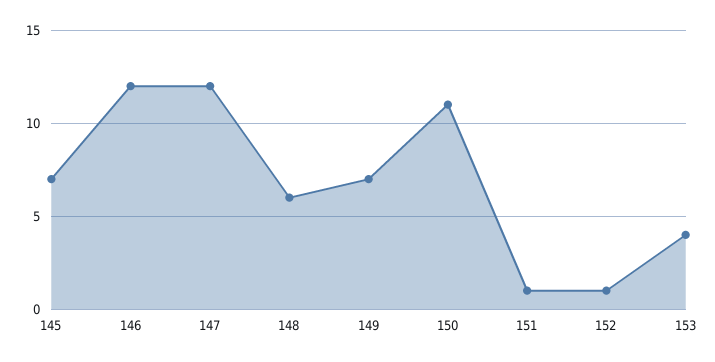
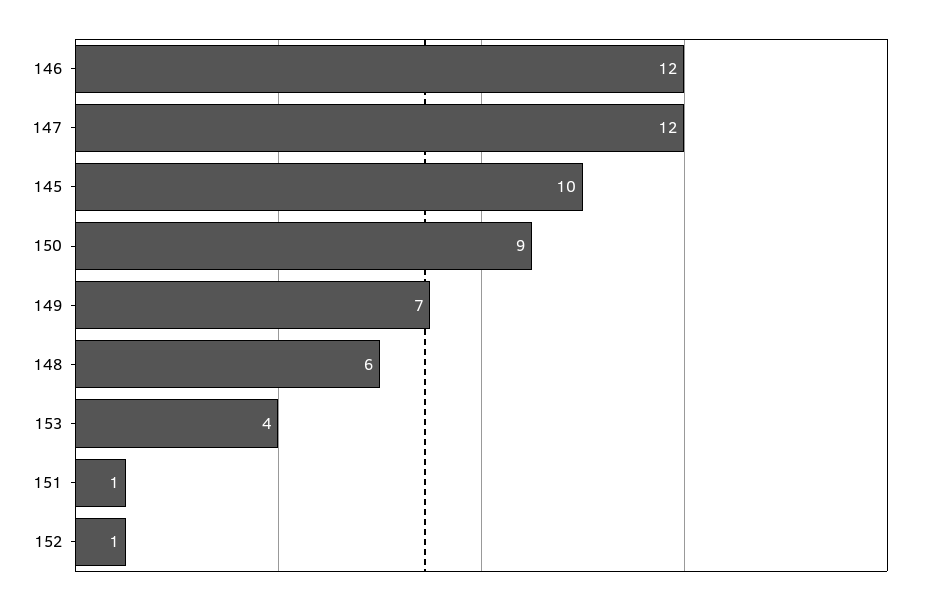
145: 7 -> 10
150: 11 -> 9

